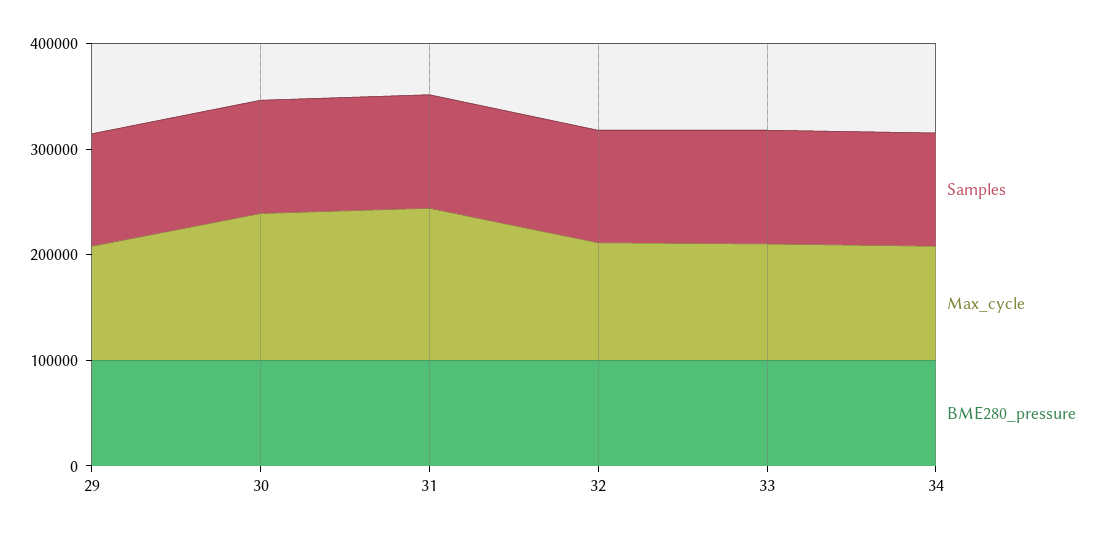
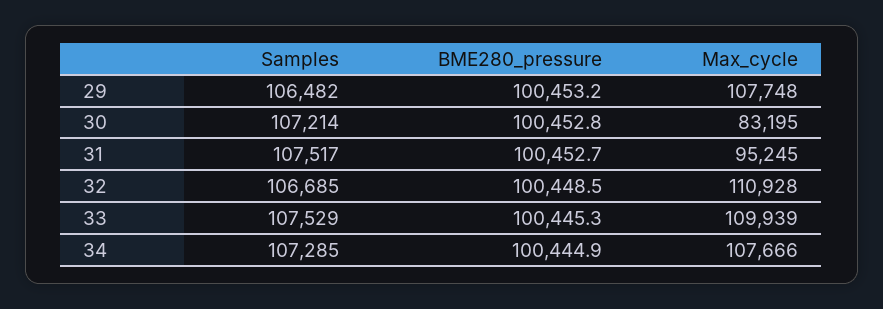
Max_cycle, 30: 140000 -> 83195
Max_cycle, 31: 140000 -> 95245

